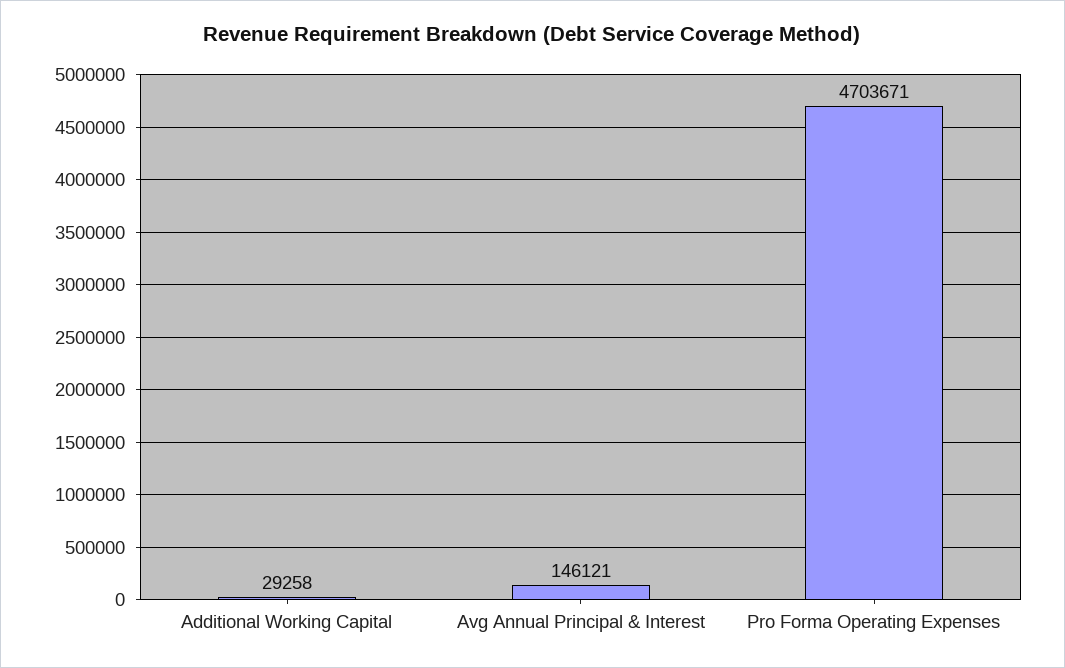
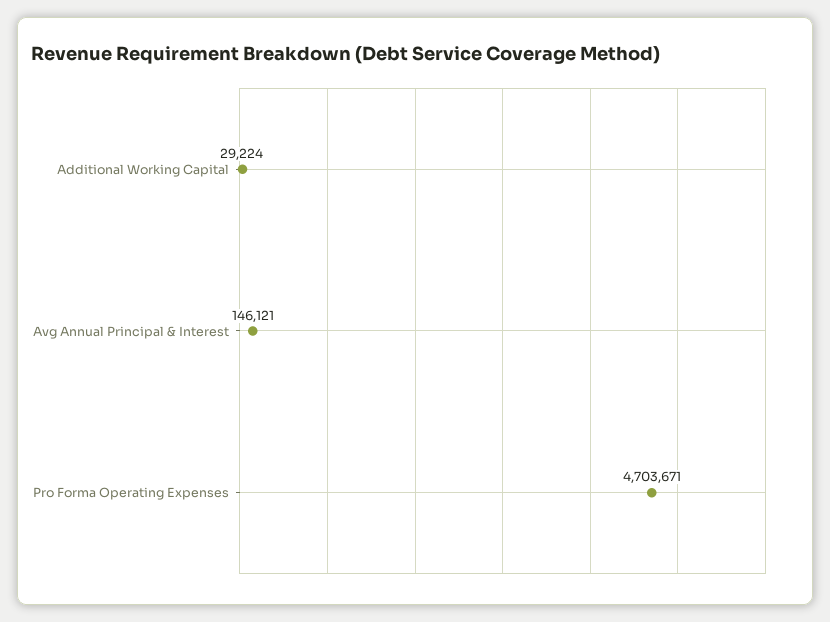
Additional Working Capital: 29258 -> 29224

